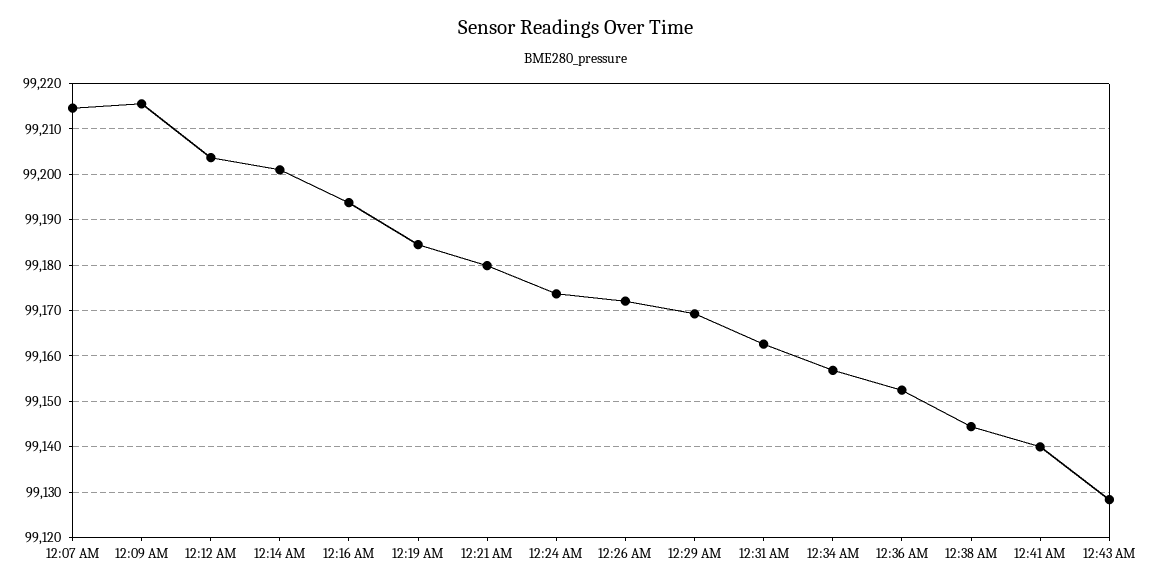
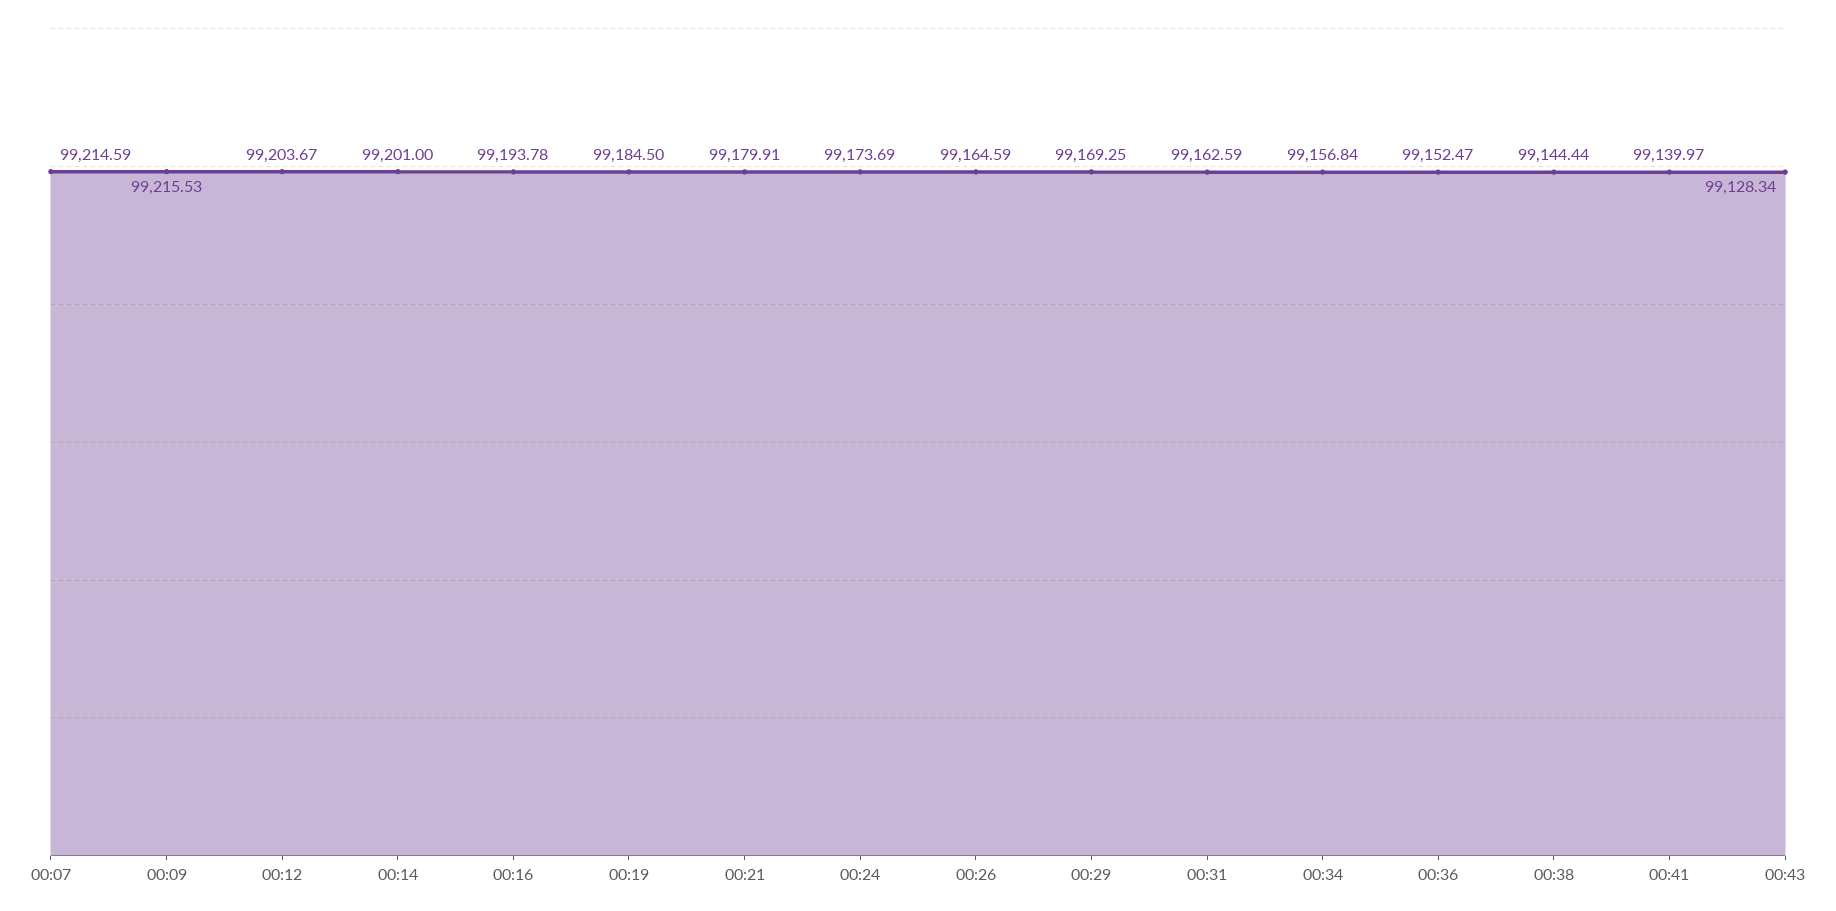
12:26 AM: 99172 -> 99164.59

